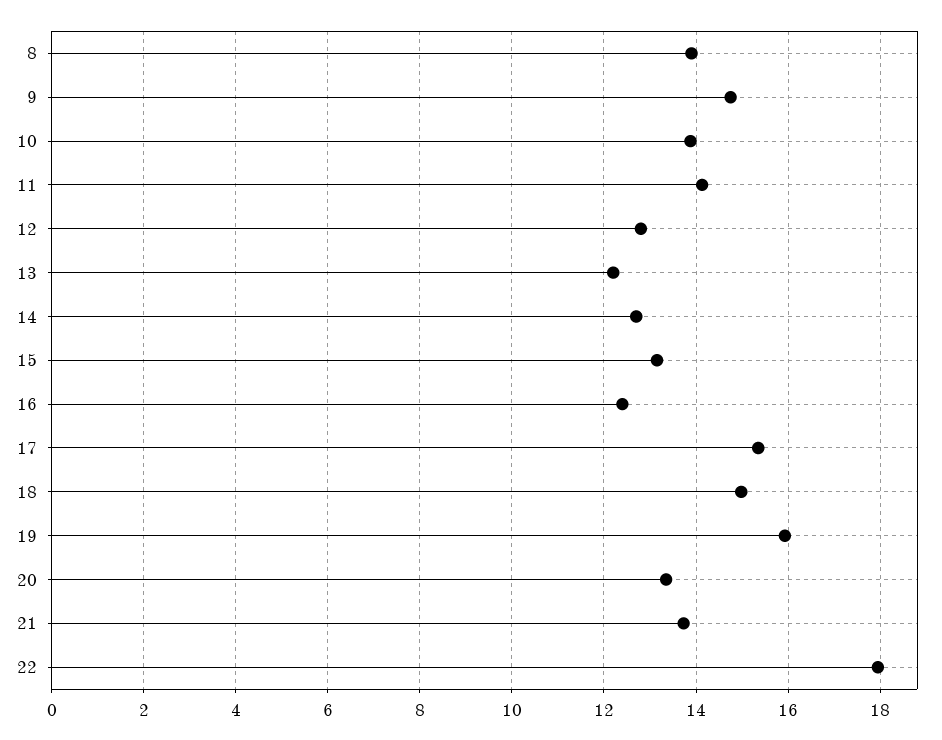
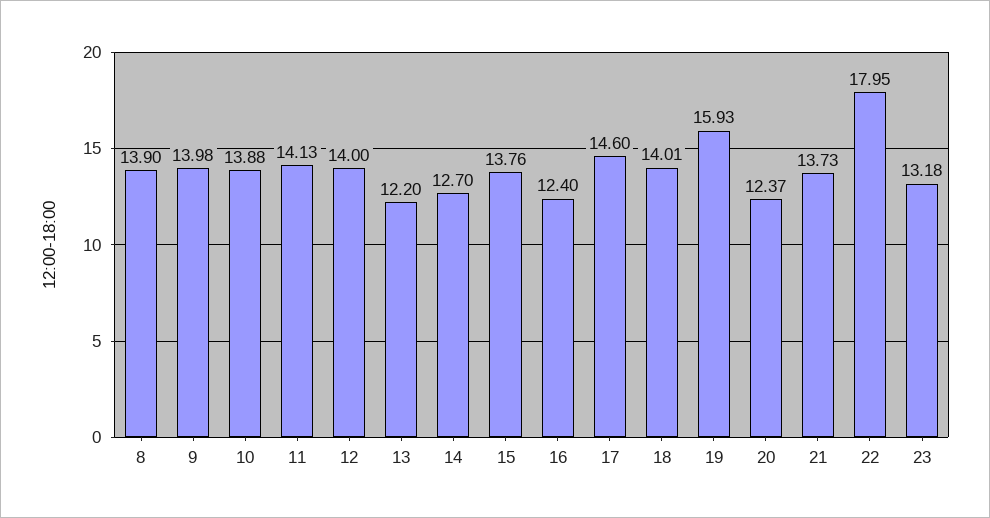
9: 14.8 -> 13.98
12: 12.8 -> 14
15: 13.2 -> 13.76
17: 15.4 -> 14.6
18: 15 -> 14.01
20: 13.4 -> 12.37
23: none -> 13.18

